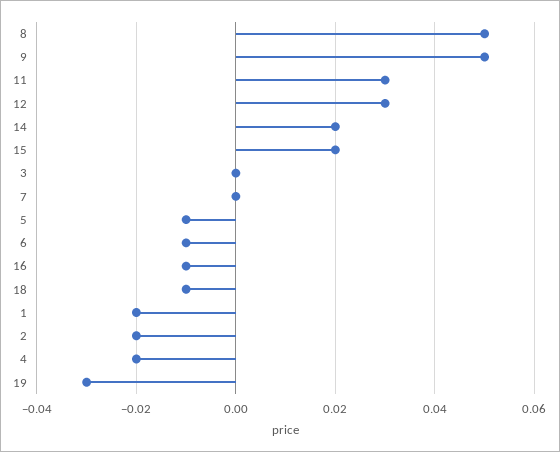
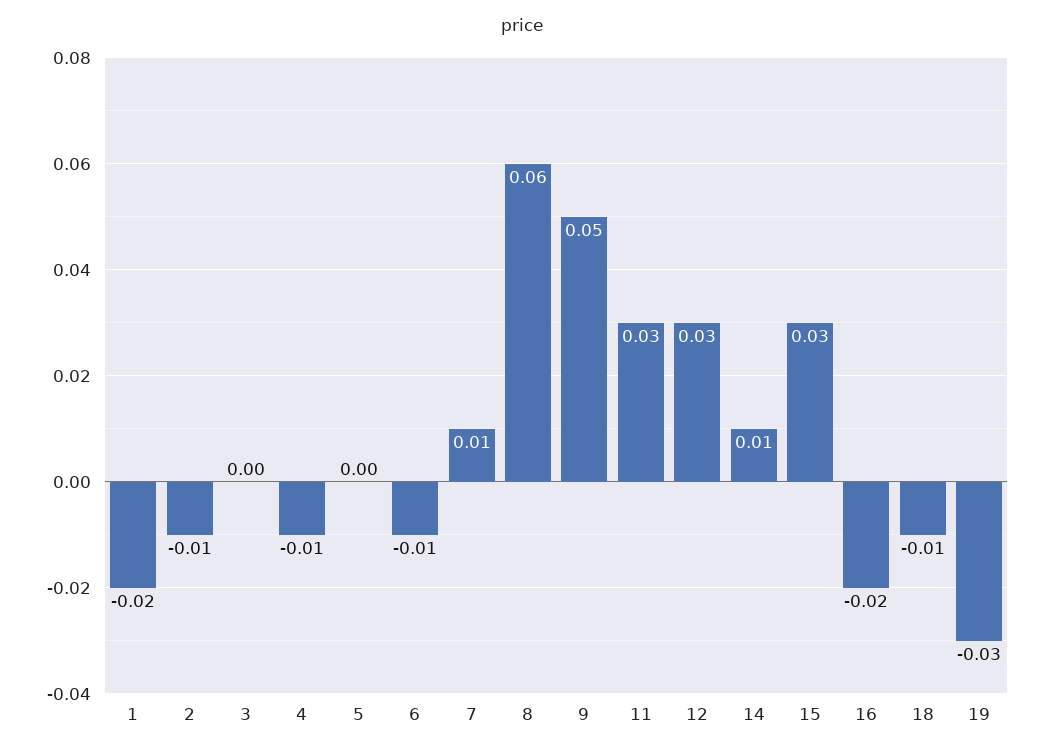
8: 0.05 -> 0.06
14: 0.02 -> 0.01
15: 0.02 -> 0.03
7: 0 -> 0.01
5: -0.01 -> 0
16: -0.01 -> -0.02
2: -0.02 -> -0.01
4: -0.02 -> -0.01

